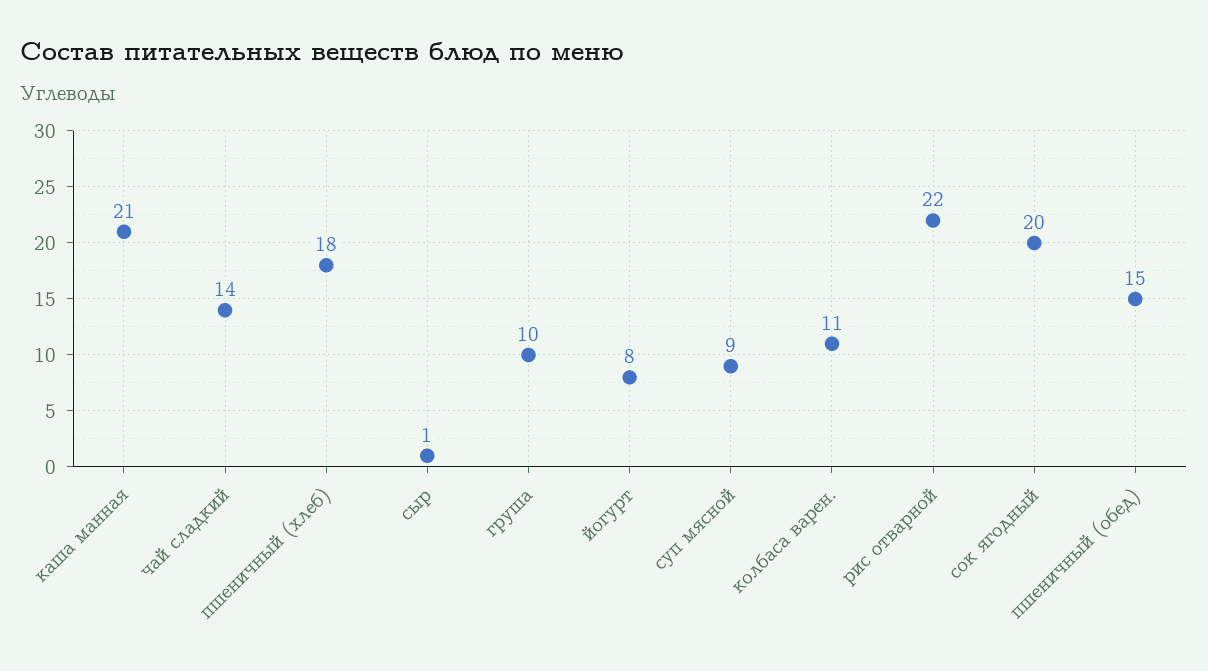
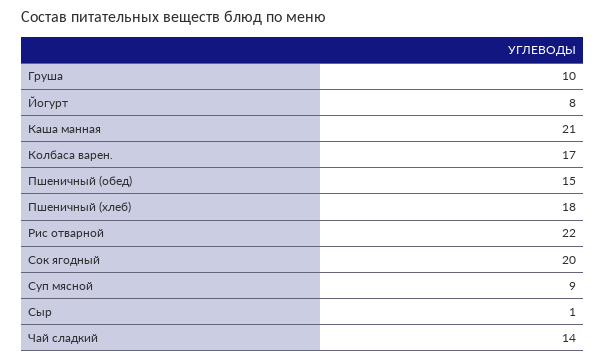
колбаса варен.: 11 -> 17

